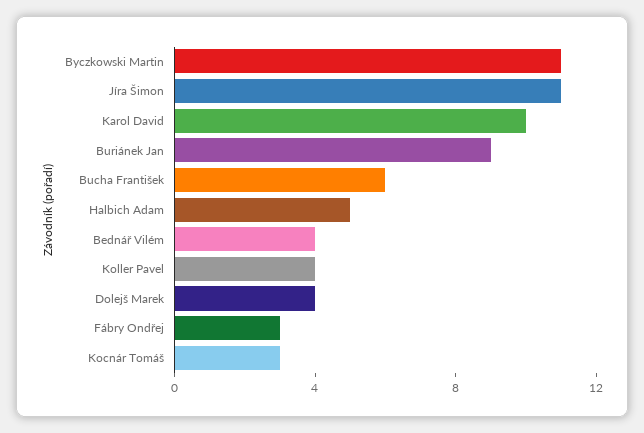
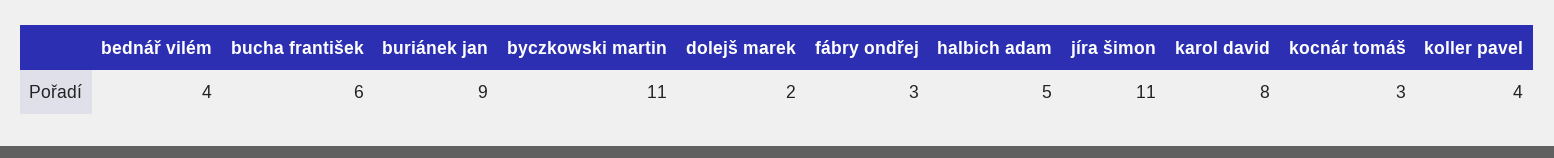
Karol David: 10 -> 8
Dolejš Marek: 4 -> 2

